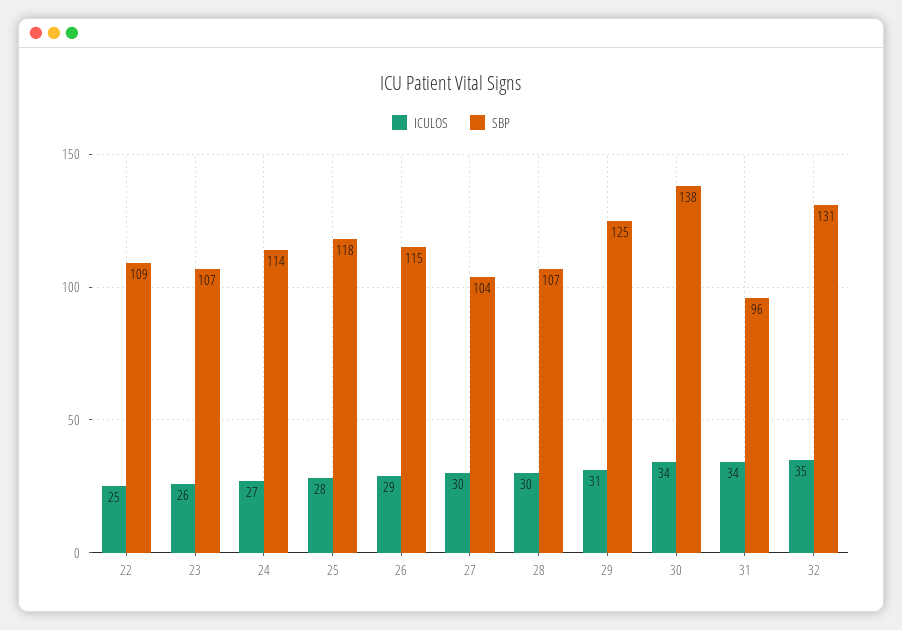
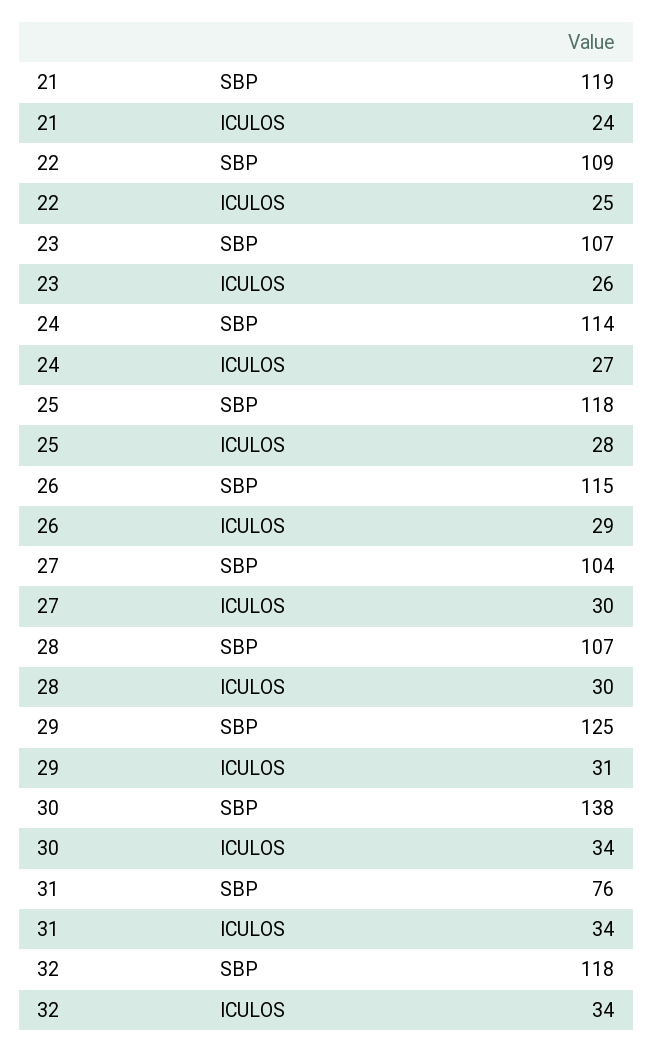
SBP, 31: 96 -> 76
ICULOS, 32: 35 -> 34
SBP, 32: 131 -> 118
SBP, 21: none -> 119
ICULOS, 21: none -> 24

